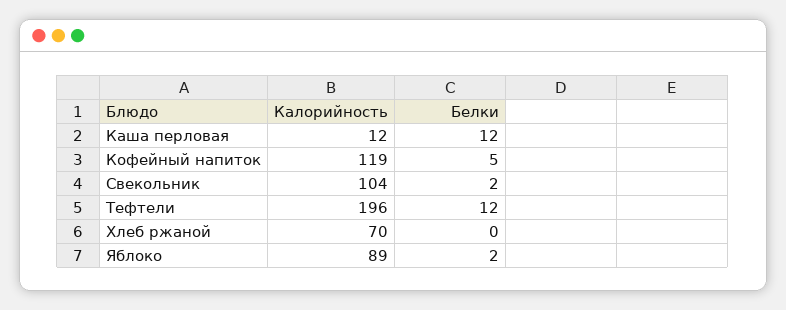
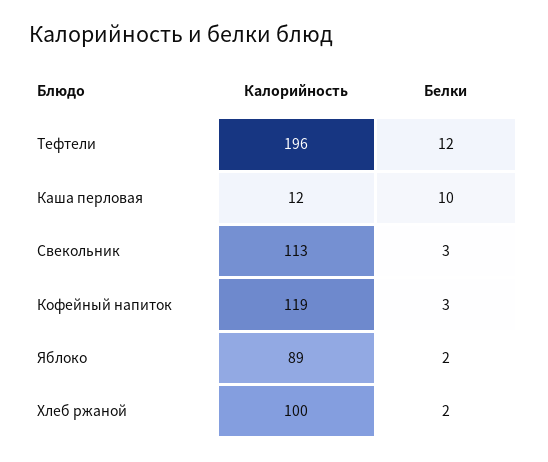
Белки, Каша перловая: 12 -> 10
Белки, Кофейный напиток: 5 -> 3
Калорийность, Свекольник: 104 -> 113
Белки, Свекольник: 2 -> 3
Калорийность, Хлеб ржаной: 70 -> 100
Белки, Хлеб ржаной: 0 -> 2

